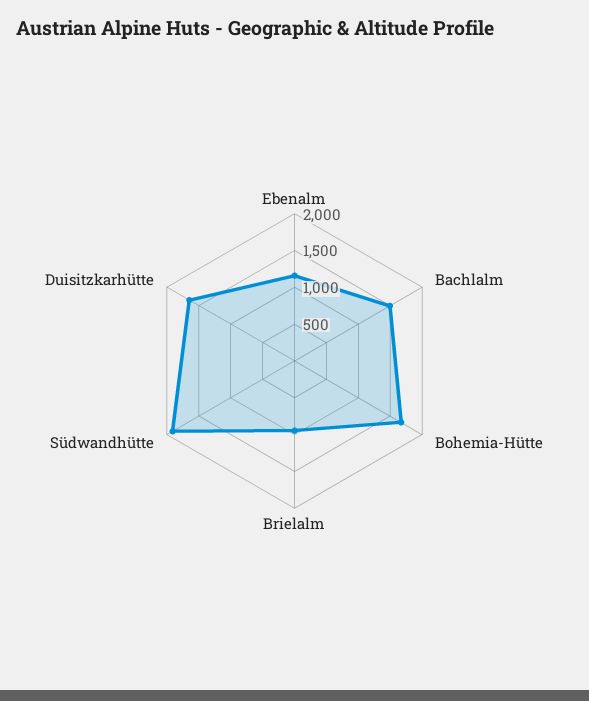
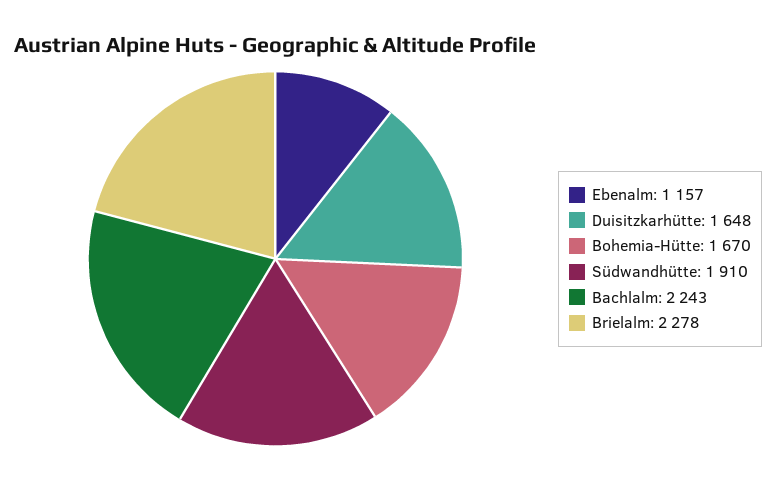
Bachlalm: 1500 -> 2243
Brielalm: 1000 -> 2278

